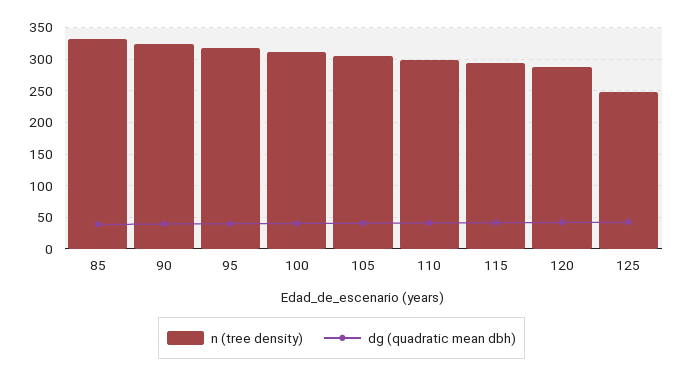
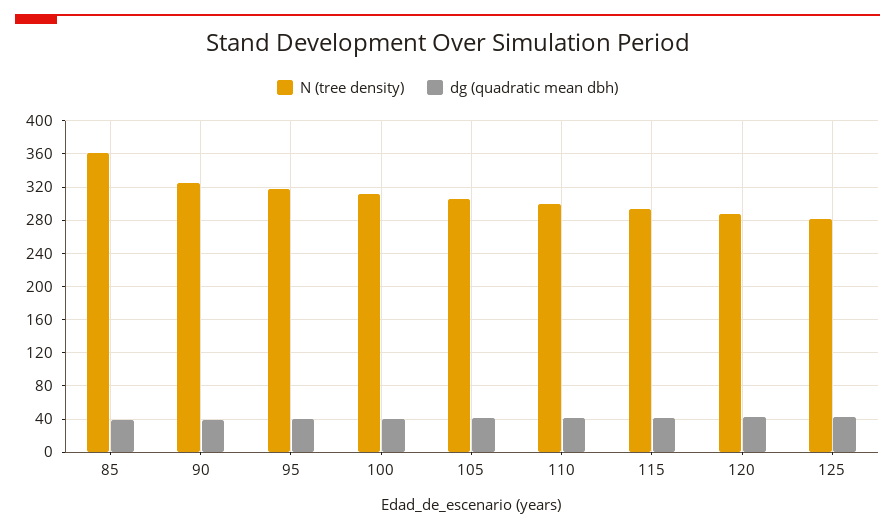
n (tree density), 85: 330 -> 360
n (tree density), 125: 250 -> 280

